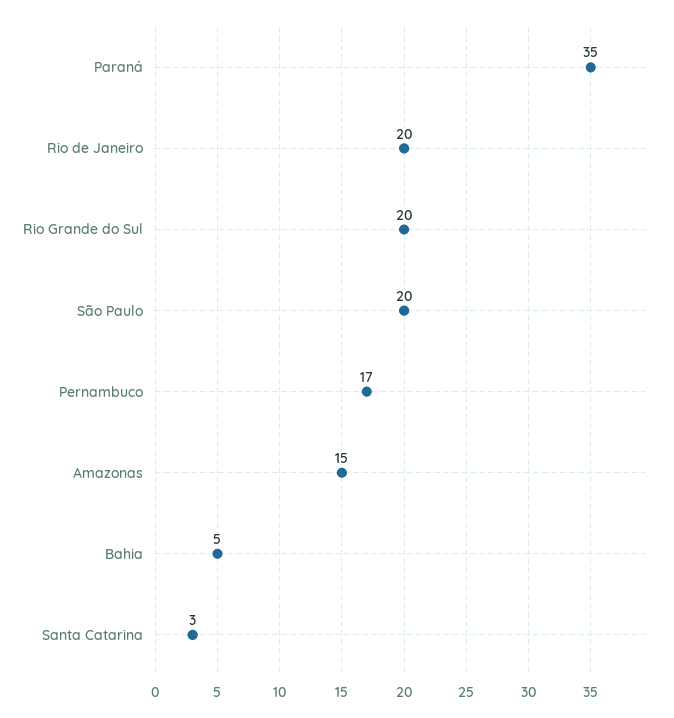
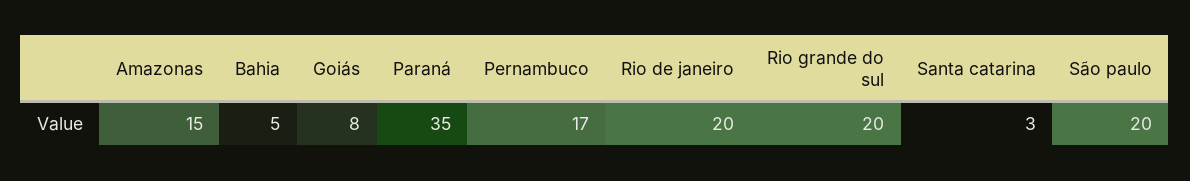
Goiás: none -> 8

